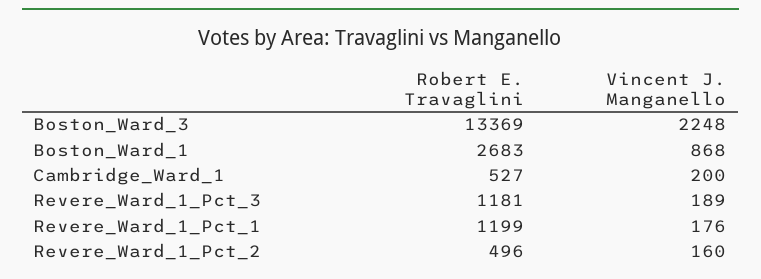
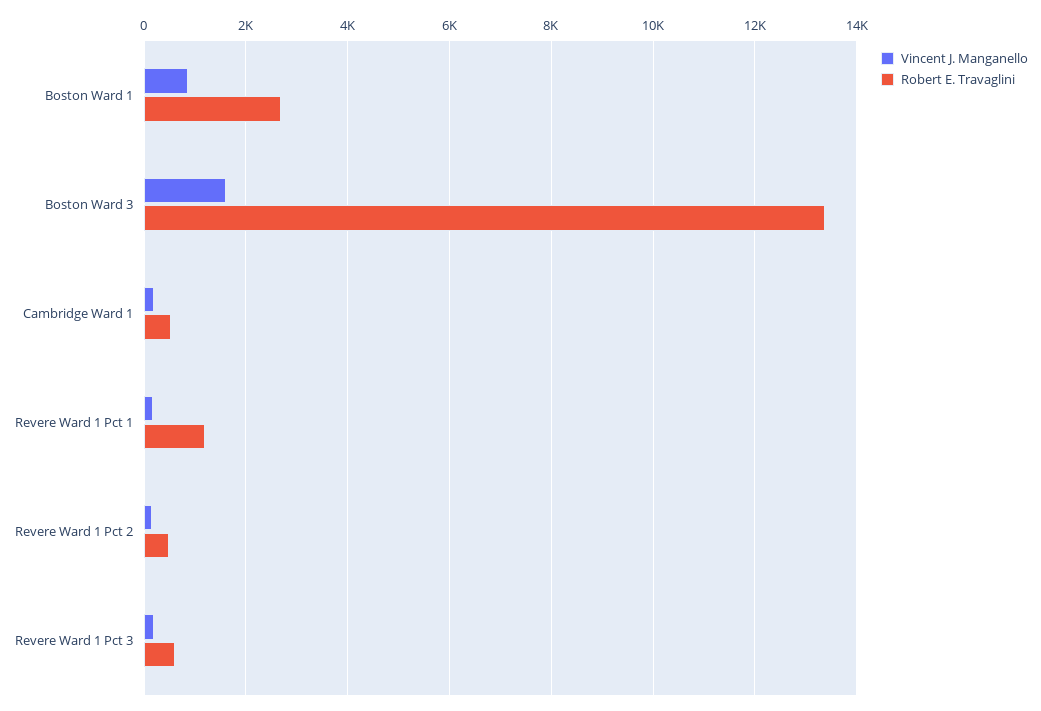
Vincent J. Manganello, Boston_Ward_3: 2248 -> 1600
Robert E. Travaglini, Revere_Ward_1_Pct_3: 1181 -> 600

